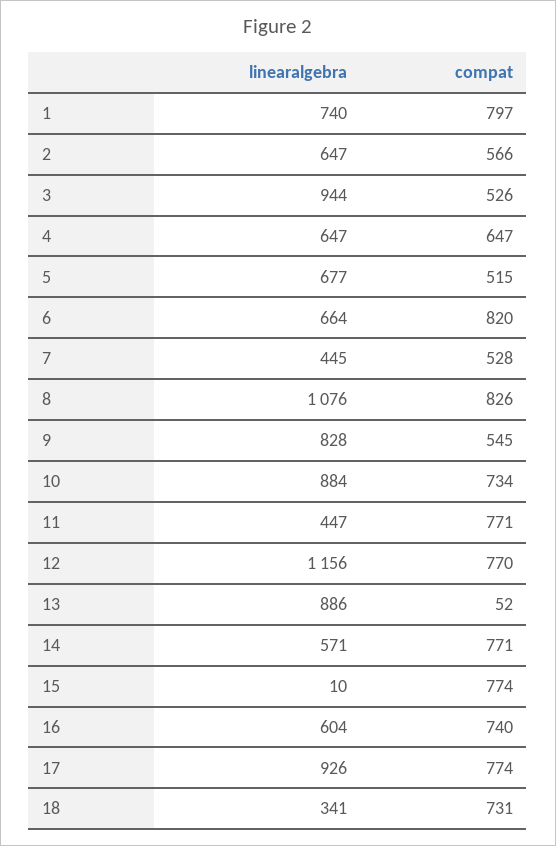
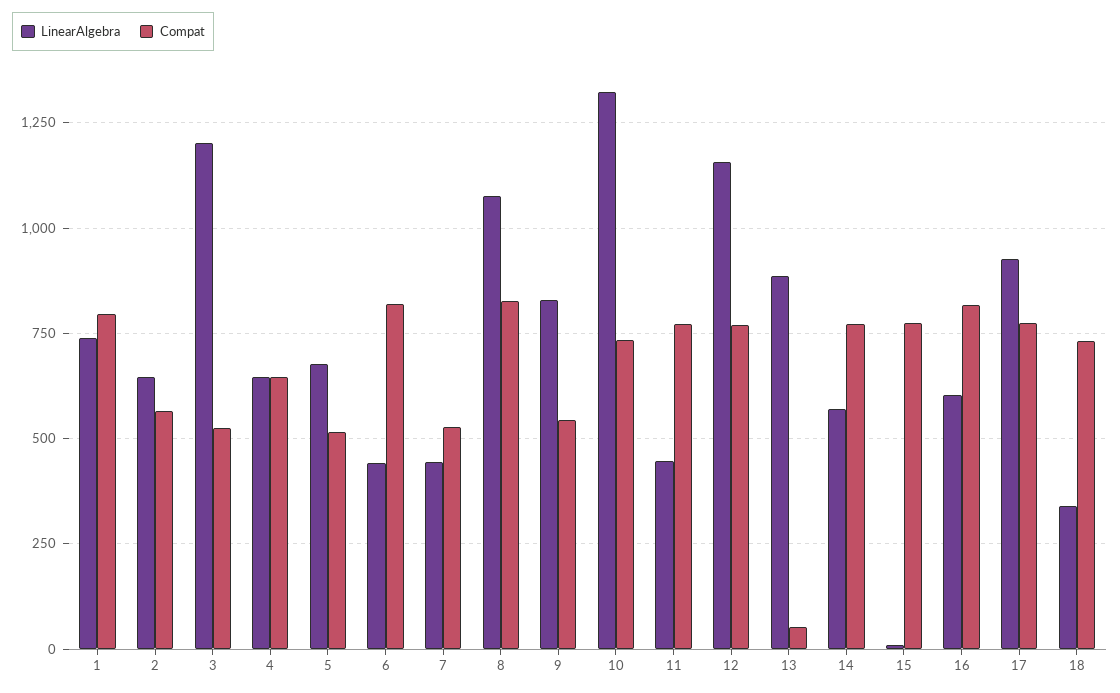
linearalgebra, 3: 944 -> 1200
linearalgebra, 6: 664 -> 450
linearalgebra, 10: 884 -> 1325
compat, 16: 740 -> 825

